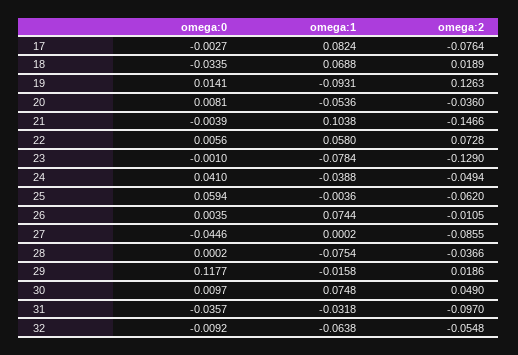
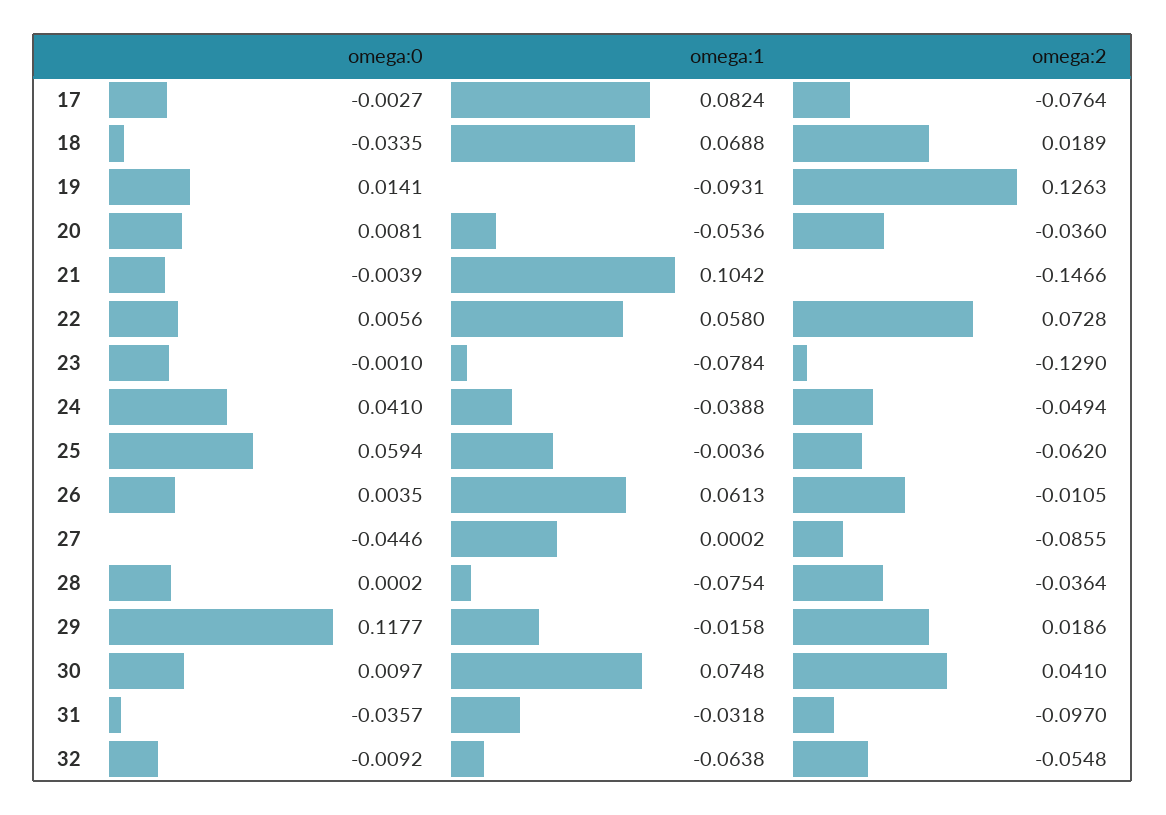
omega:1, 21: 0.1038 -> 0.1042
omega:1, 26: 0.0744 -> 0.0613
omega:2, 28: -0.0366 -> -0.0364
omega:2, 30: 0.049 -> 0.041

